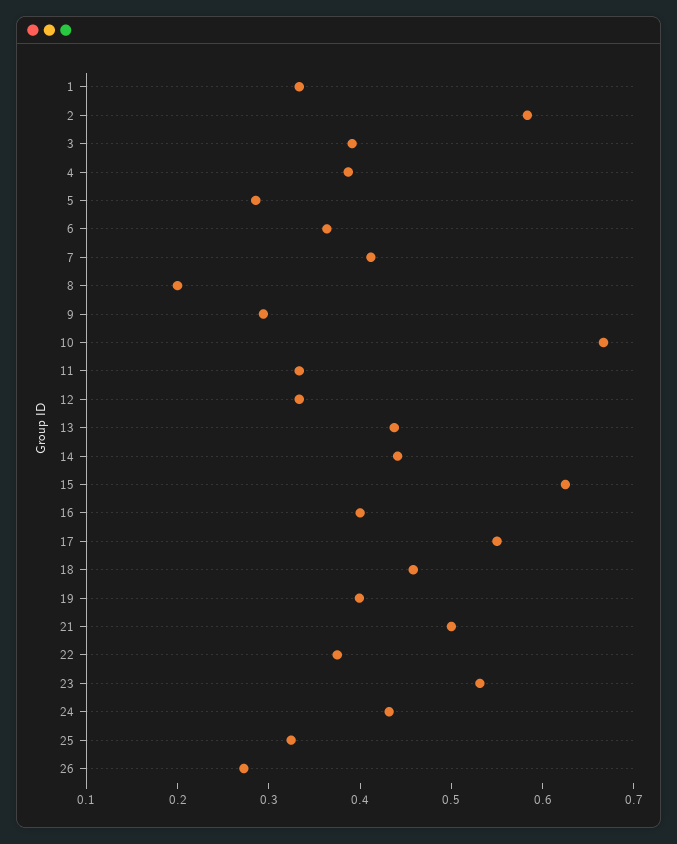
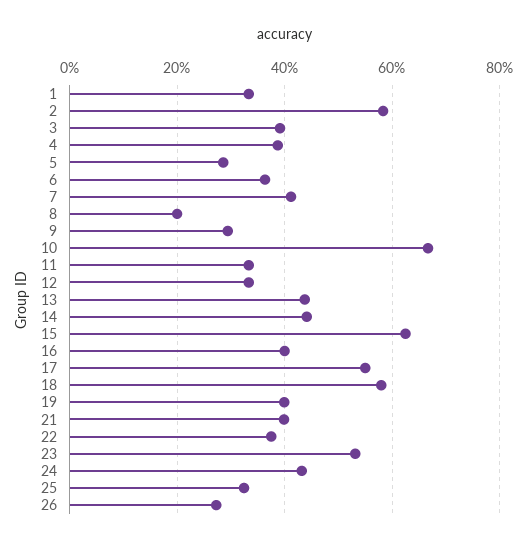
18: 0.46 -> 0.58
21: 0.5 -> 0.4

